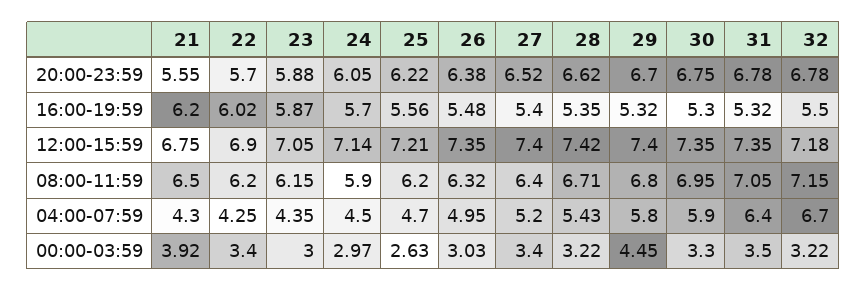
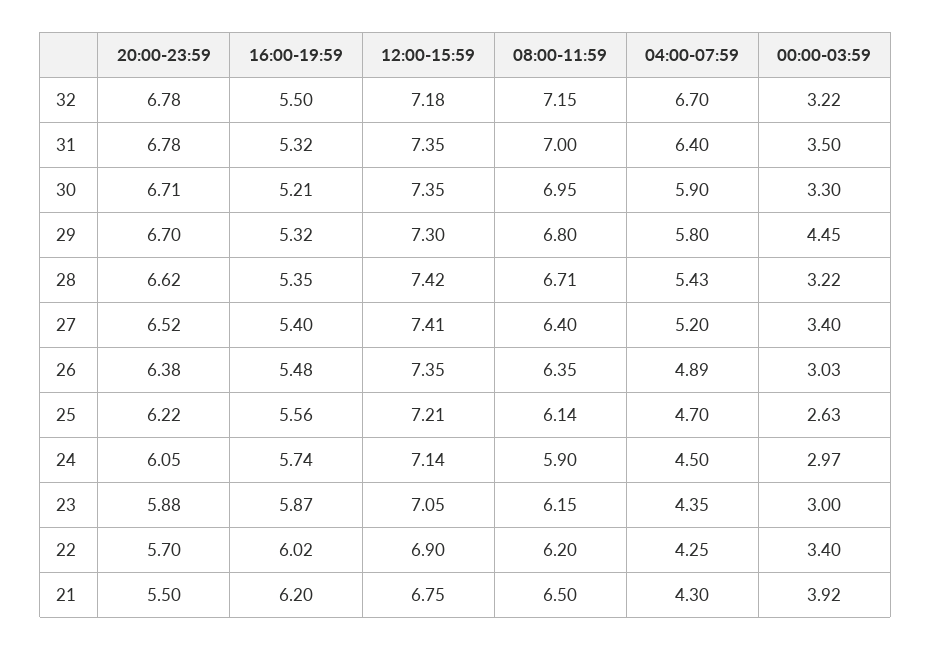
21, 20:00-23:59: 5.55 -> 5.5
30, 20:00-23:59: 6.75 -> 6.71
24, 16:00-19:59: 5.7 -> 5.74
30, 16:00-19:59: 5.3 -> 5.21
27, 12:00-15:59: 7.4 -> 7.41
29, 12:00-15:59: 7.4 -> 7.3
25, 08:00-11:59: 6.2 -> 6.14
26, 08:00-11:59: 6.32 -> 6.35
31, 08:00-11:59: 7.05 -> 7
26, 04:00-07:59: 4.95 -> 4.89

